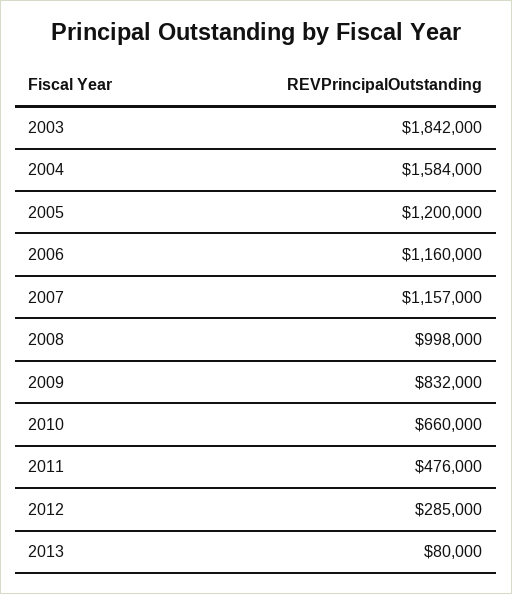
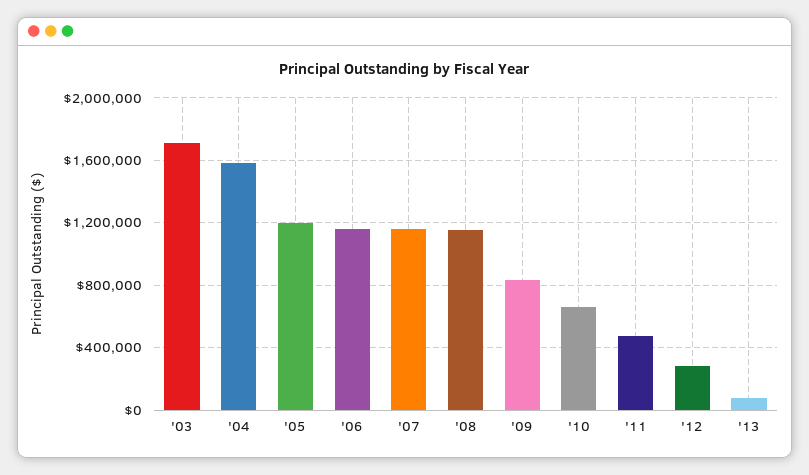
2003: 1842000 -> 1700000
2008: 998000 -> 1150000

